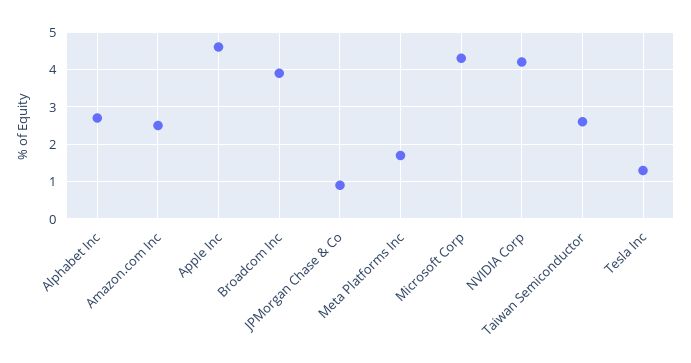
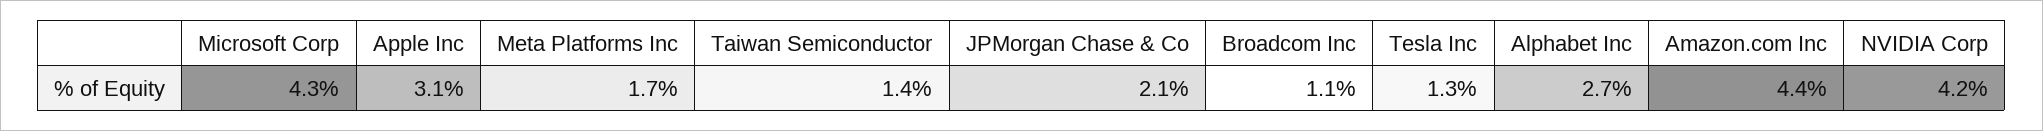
Amazon.com Inc: 2.5 -> 4.4
Apple Inc: 4.5 -> 3.1
Broadcom Inc: 4 -> 1.1
JPMorgan Chase & Co: 1 -> 2.1
Taiwan Semiconductor: 2.5 -> 1.4

